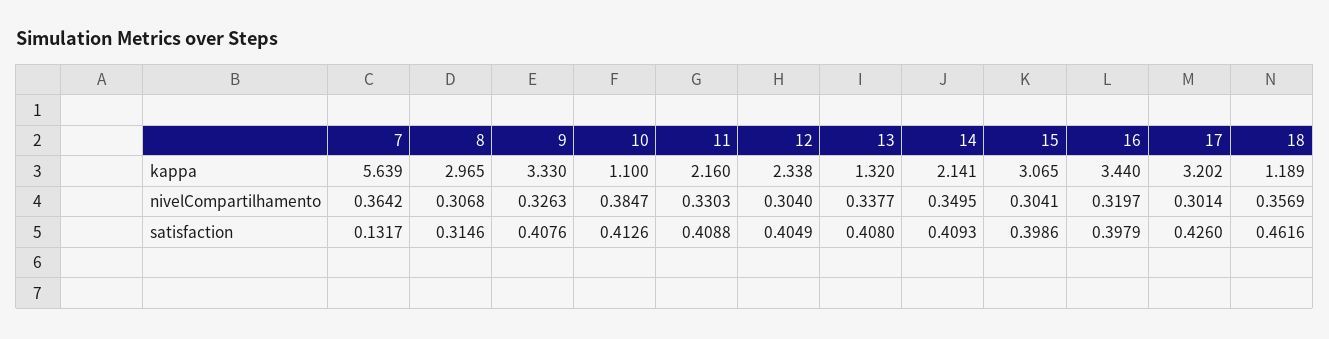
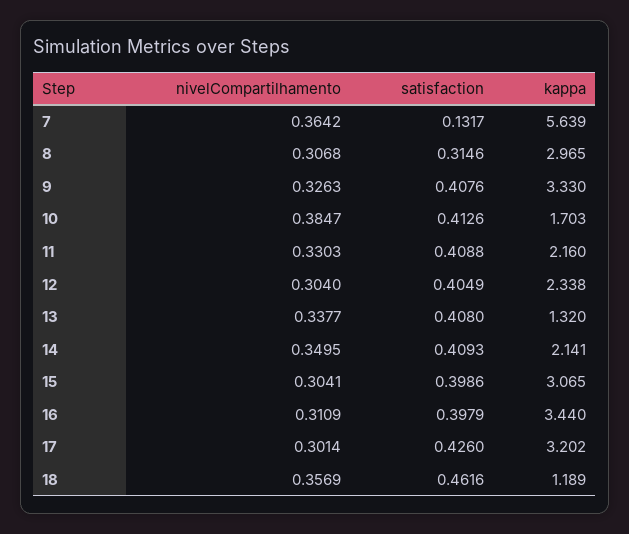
10, kappa: 1.1 -> 1.703
16, nivelCompartilhamento: 0.3197 -> 0.3109

